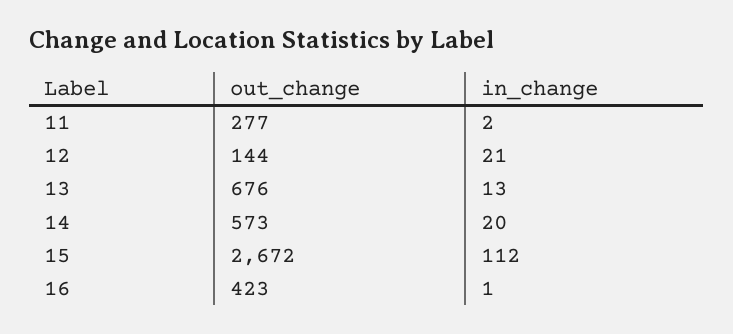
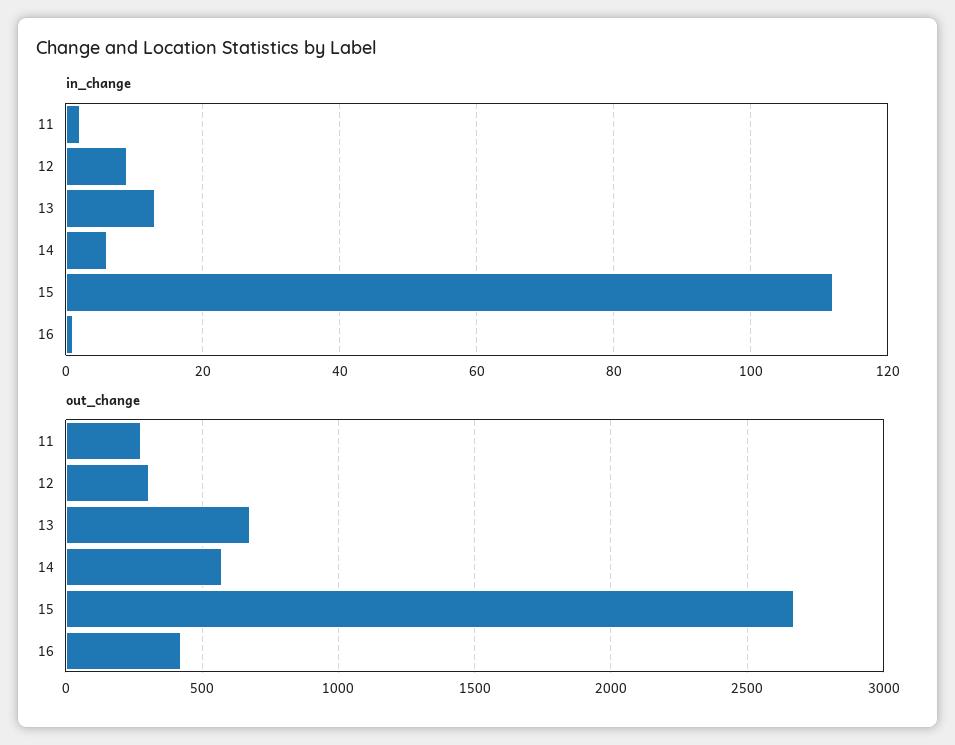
out_change, 12: 144 -> 300
in_change, 12: 21 -> 10
in_change, 14: 20 -> 5

